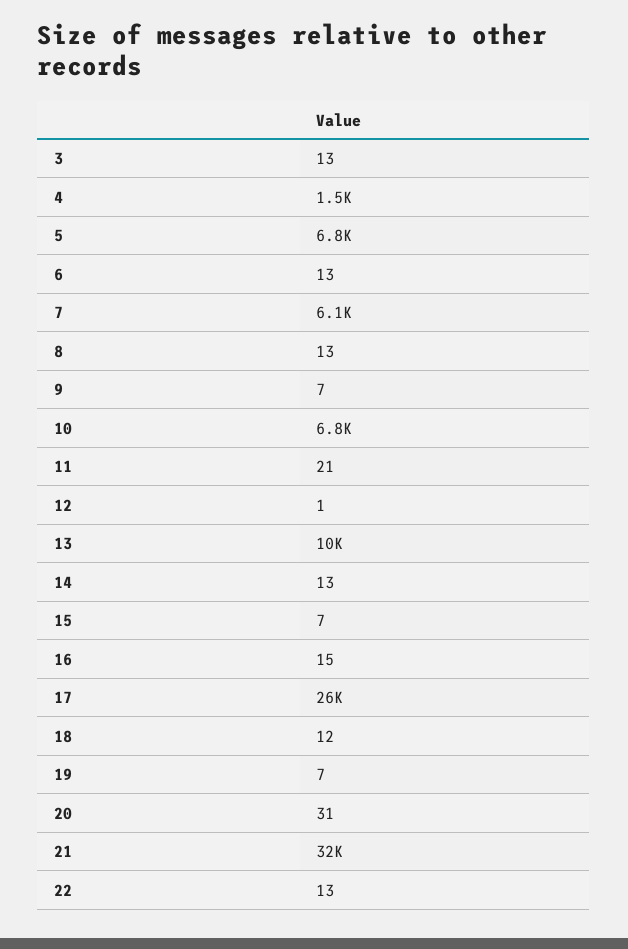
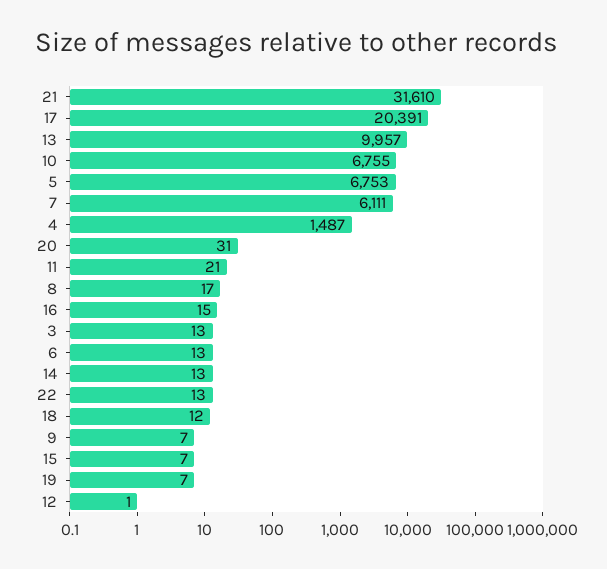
8: 13 -> 17
17: 26000 -> 20391

